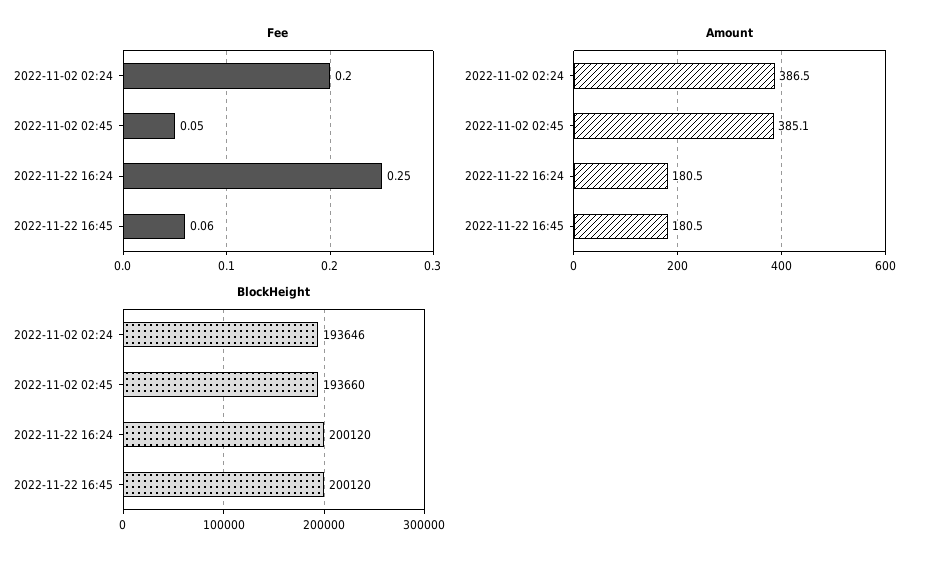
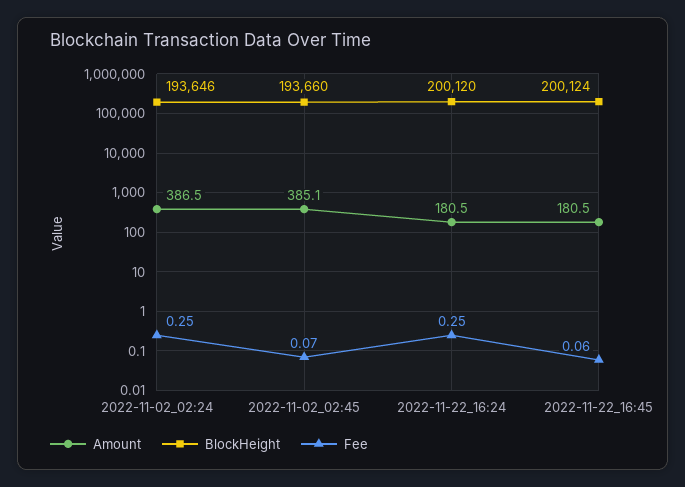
Fee, 2022-11-02 02:24: 0.2 -> 0.25
Fee, 2022-11-02 02:45: 0.05 -> 0.07
BlockHeight, 2022-11-22 16:45: 200120 -> 200124

